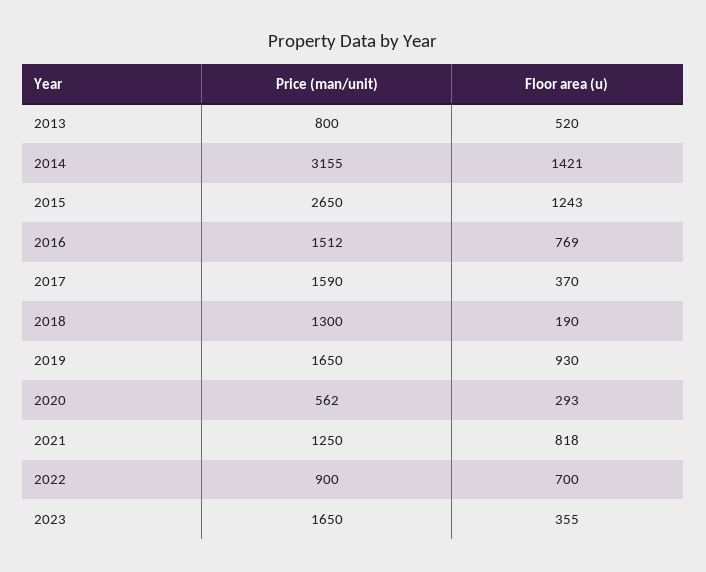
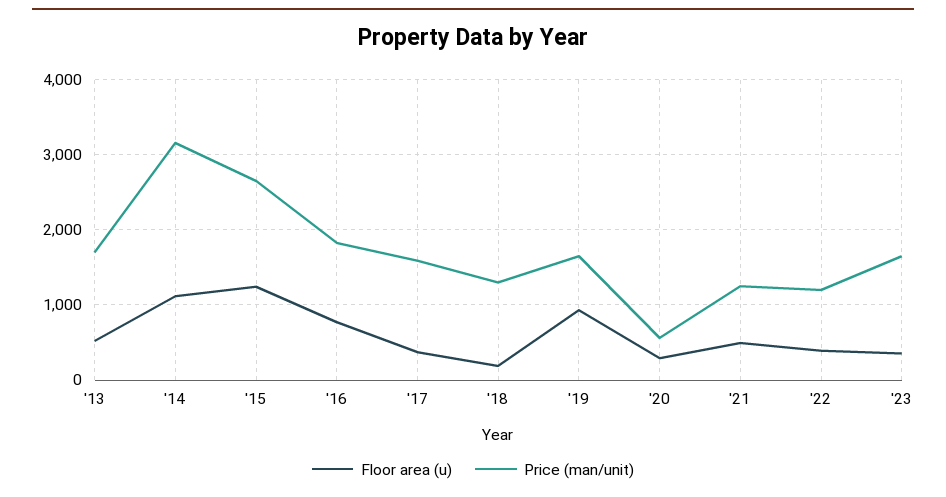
Price (man/unit), 2013: 800 -> 1700
Floor area (u), 2014: 1421 -> 1100
Price (man/unit), 2016: 1512 -> 1800
Floor area (u), 2021: 818 -> 500
Price (man/unit), 2022: 900 -> 1200
Floor area (u), 2022: 700 -> 400

